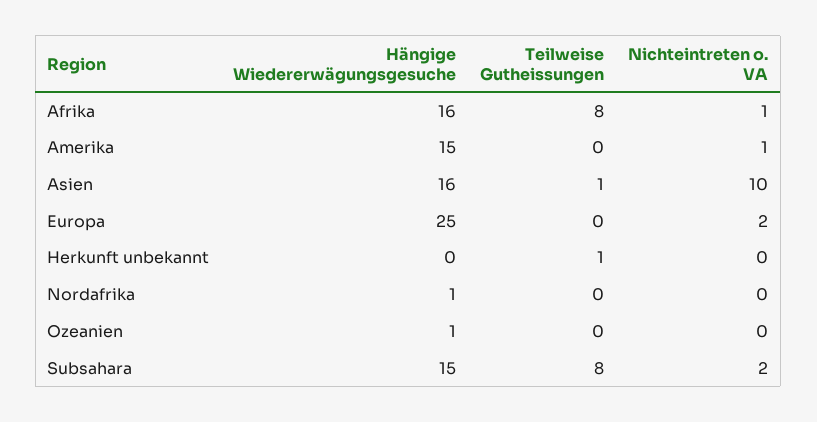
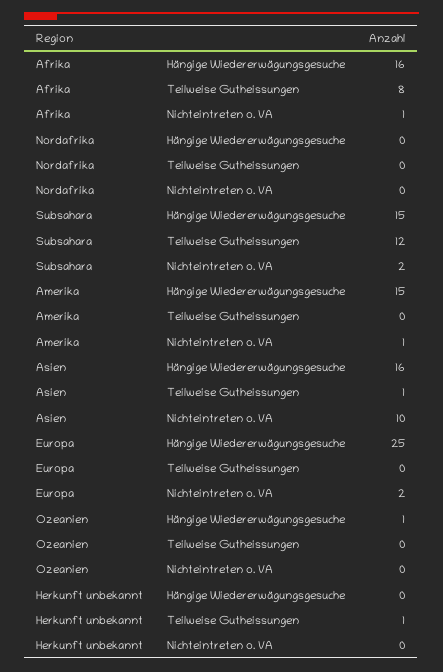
Hängige Wiedererwägungsgesuche, Nordafrika: 1 -> 0
Teilweise Gutheissungen, Subsahara: 8 -> 12

